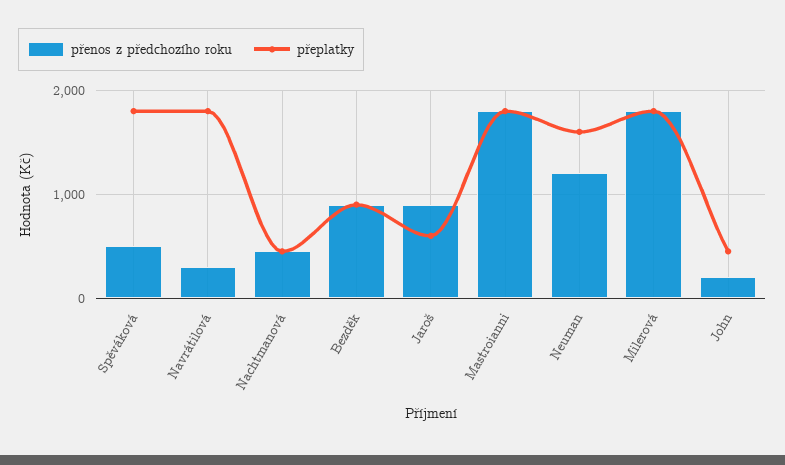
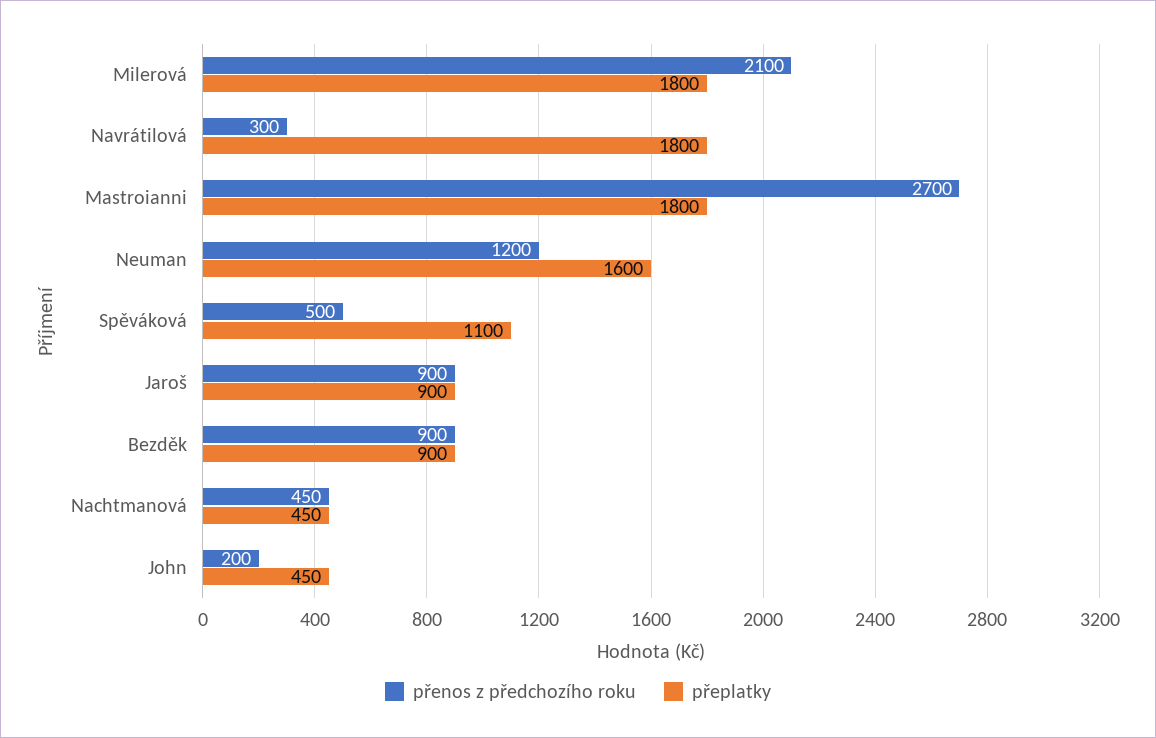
přeplatky, Spěváková: 1800 -> 1100
přeplatky, Jaroš: 600 -> 900
přenos z předchozího roku, Mastroianni: 1800 -> 2700
přenos z předchozího roku, Milerová: 1800 -> 2100

